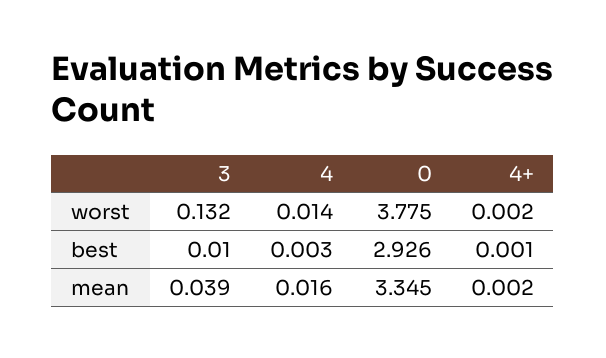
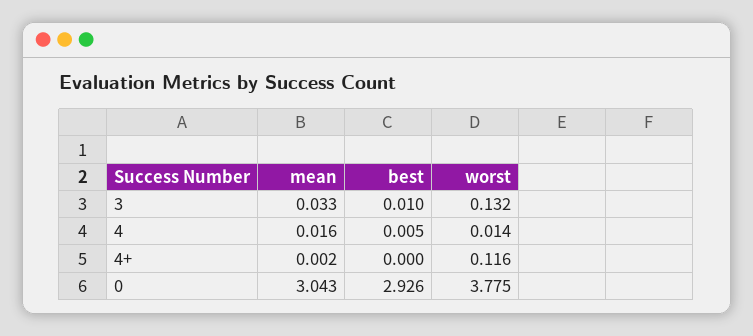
4+, worst: 0.002 -> 0.116
4, best: 0.003 -> 0.005
4+, best: 0.001 -> 0
3, mean: 0.039 -> 0.033
0, mean: 3.345 -> 3.043

